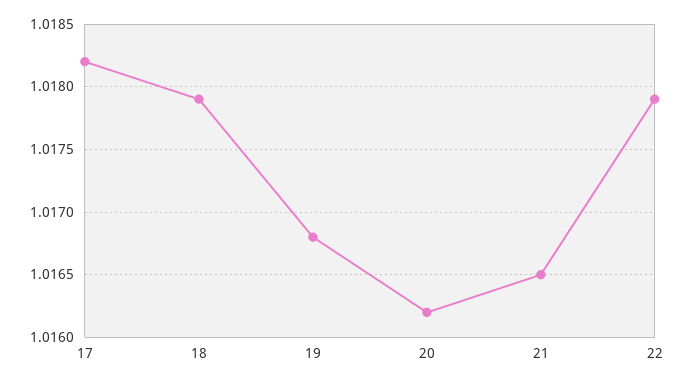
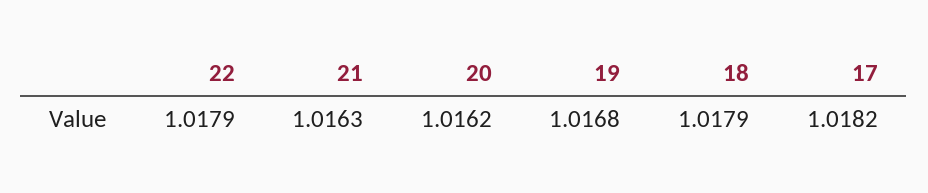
21: 1.0165 -> 1.0163

